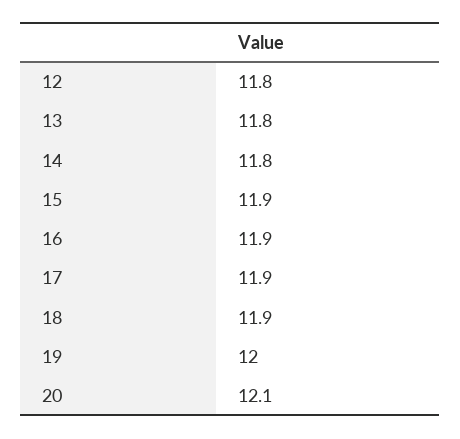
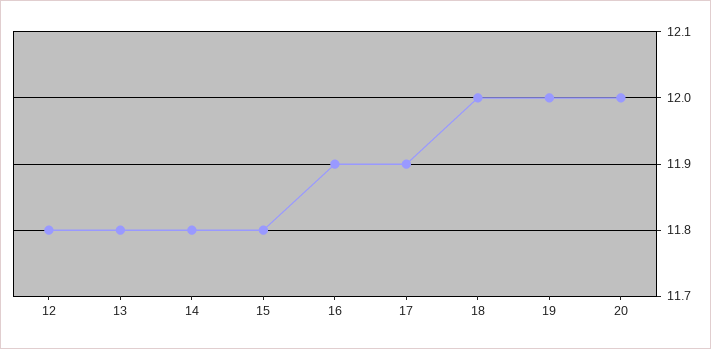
15: 11.9 -> 11.8
18: 11.9 -> 12
20: 12.1 -> 12

